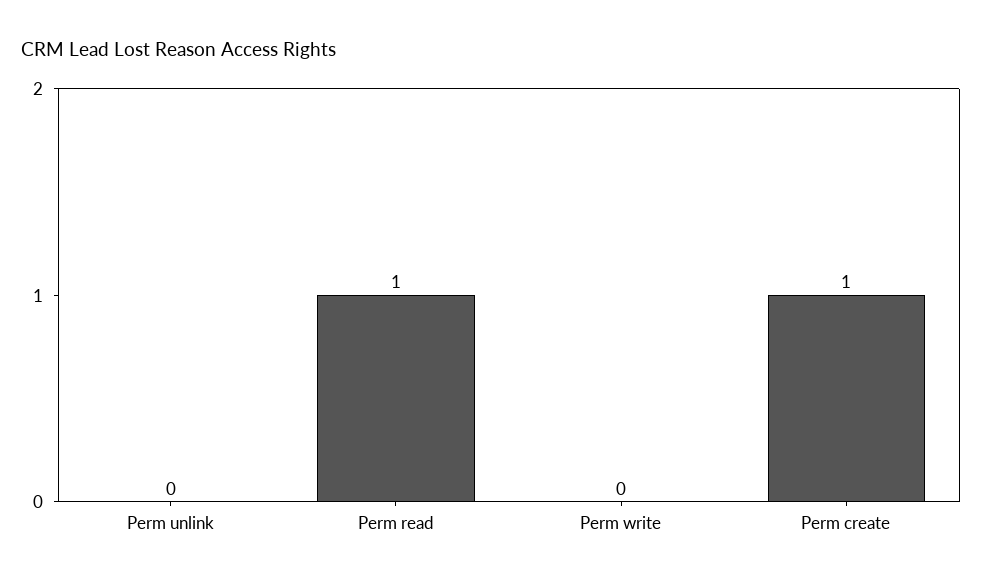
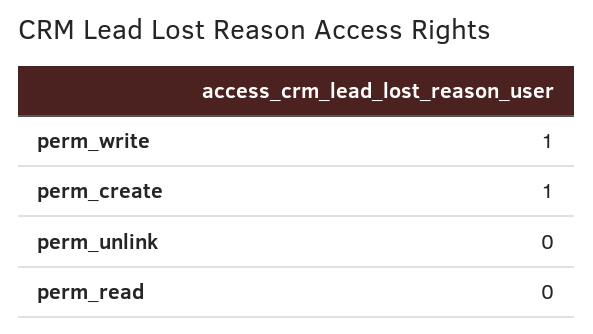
Perm read: 1 -> 0
Perm write: 0 -> 1

